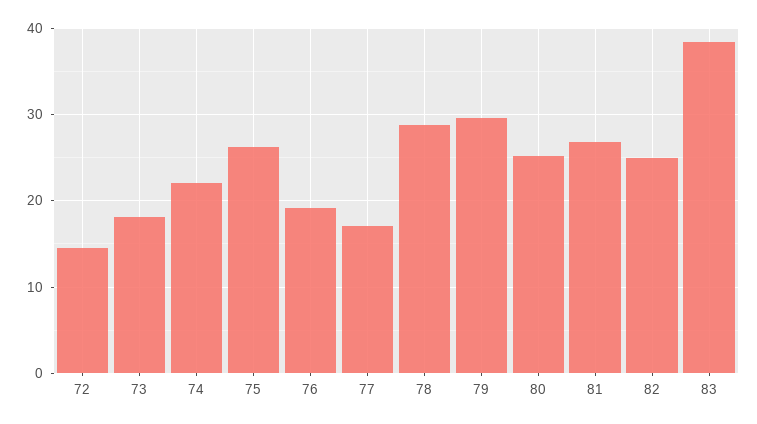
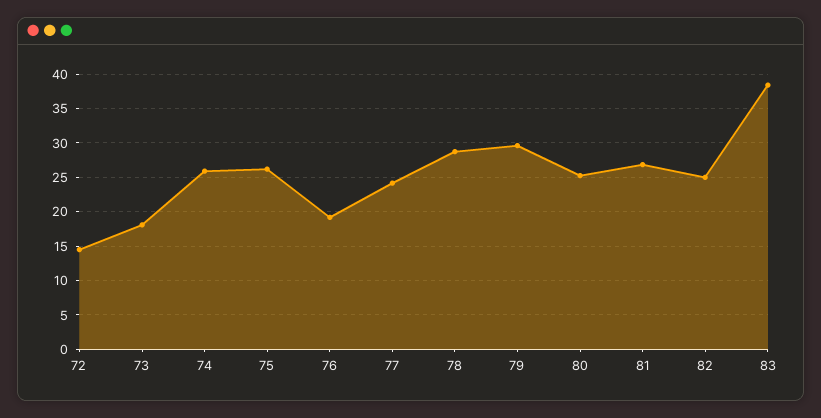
74: 22 -> 26
77: 17 -> 24

